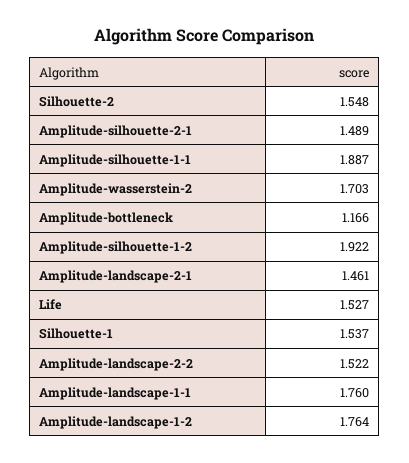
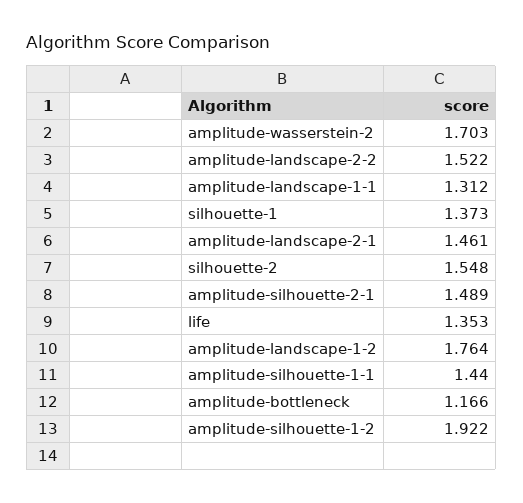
Amplitude-silhouette-1-1: 1.887 -> 1.44
Life: 1.527 -> 1.353
Silhouette-1: 1.537 -> 1.373
Amplitude-landscape-1-1: 1.76 -> 1.312

